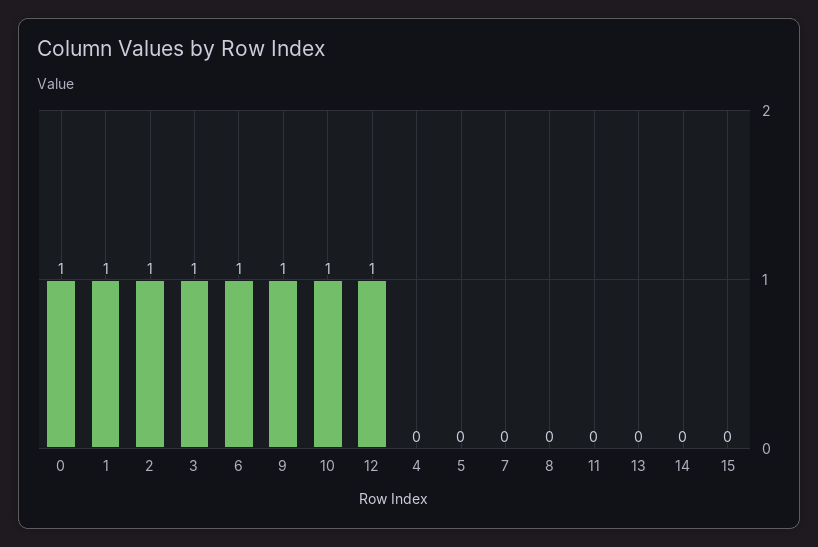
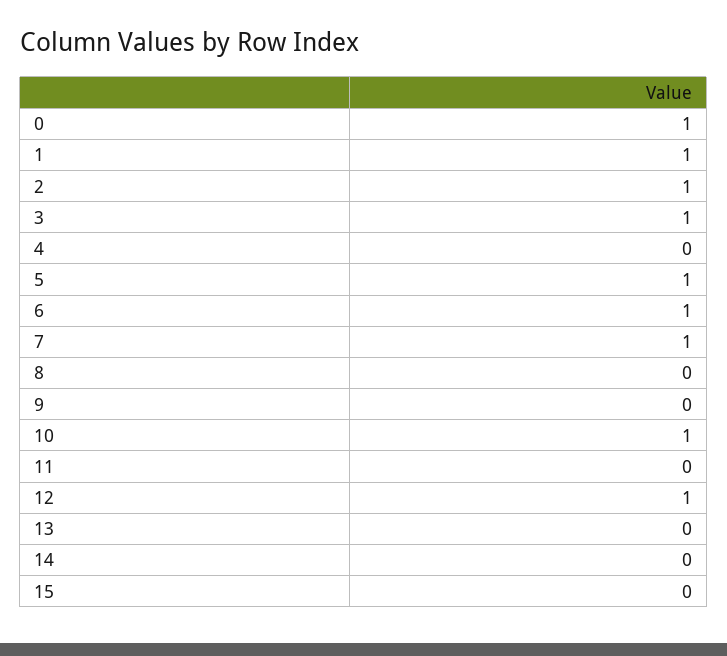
9: 1 -> 0
5: 0 -> 1
7: 0 -> 1

